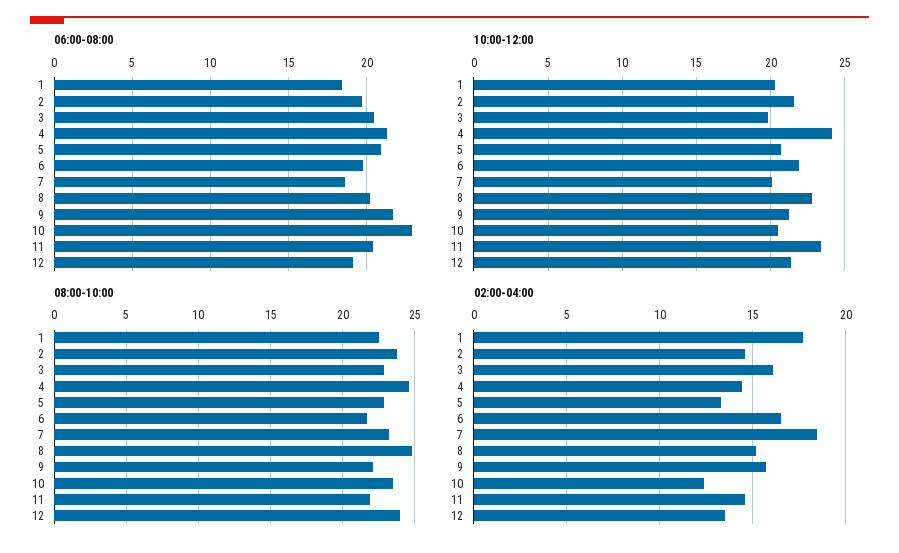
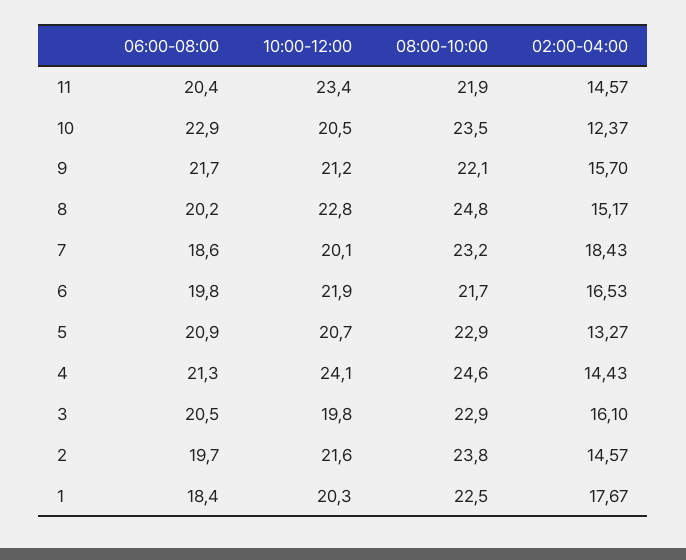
06:00-08:00, 12: 19 -> none
10:00-12:00, 12: 21.5 -> none
08:00-10:00, 12: 24 -> none
02:00-04:00, 12: 13.5 -> none

